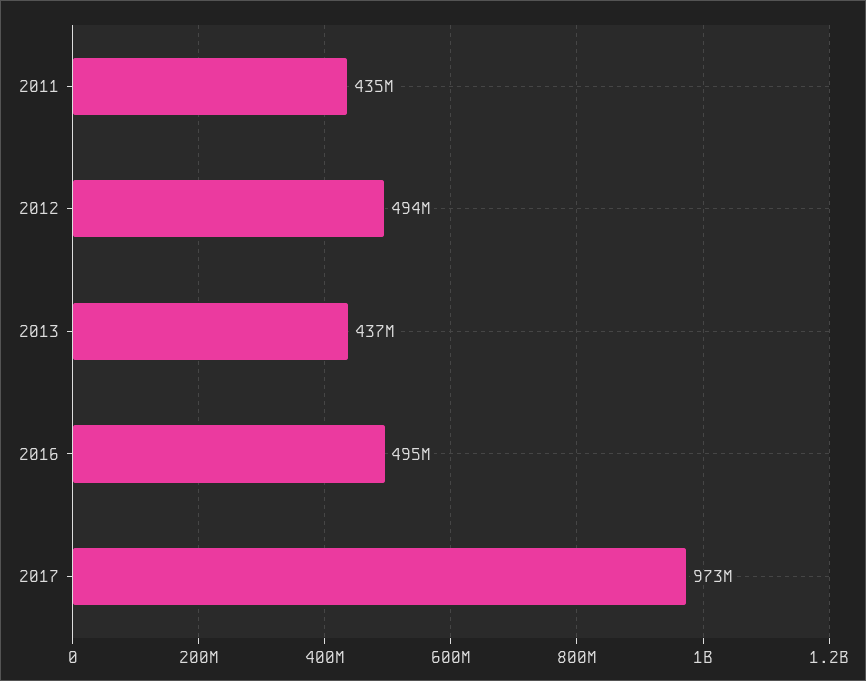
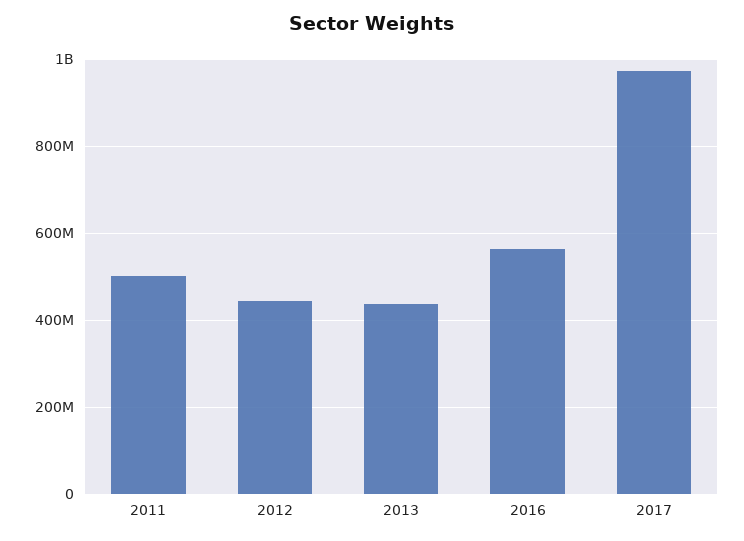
2011: 435000000 -> 500000000
2012: 494000000 -> 440000000
2016: 495000000 -> 560000000

